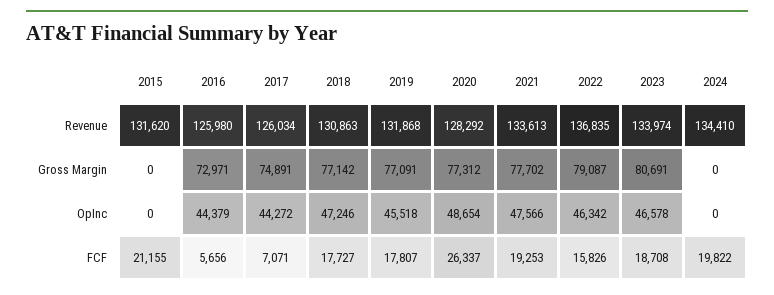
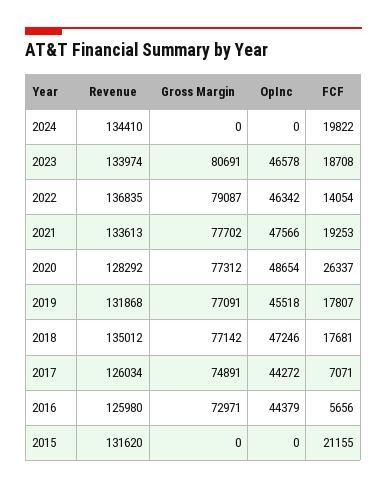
2018, Revenue: 130863 -> 135012
2018, FCF: 17727 -> 17681
2022, FCF: 15826 -> 14054

